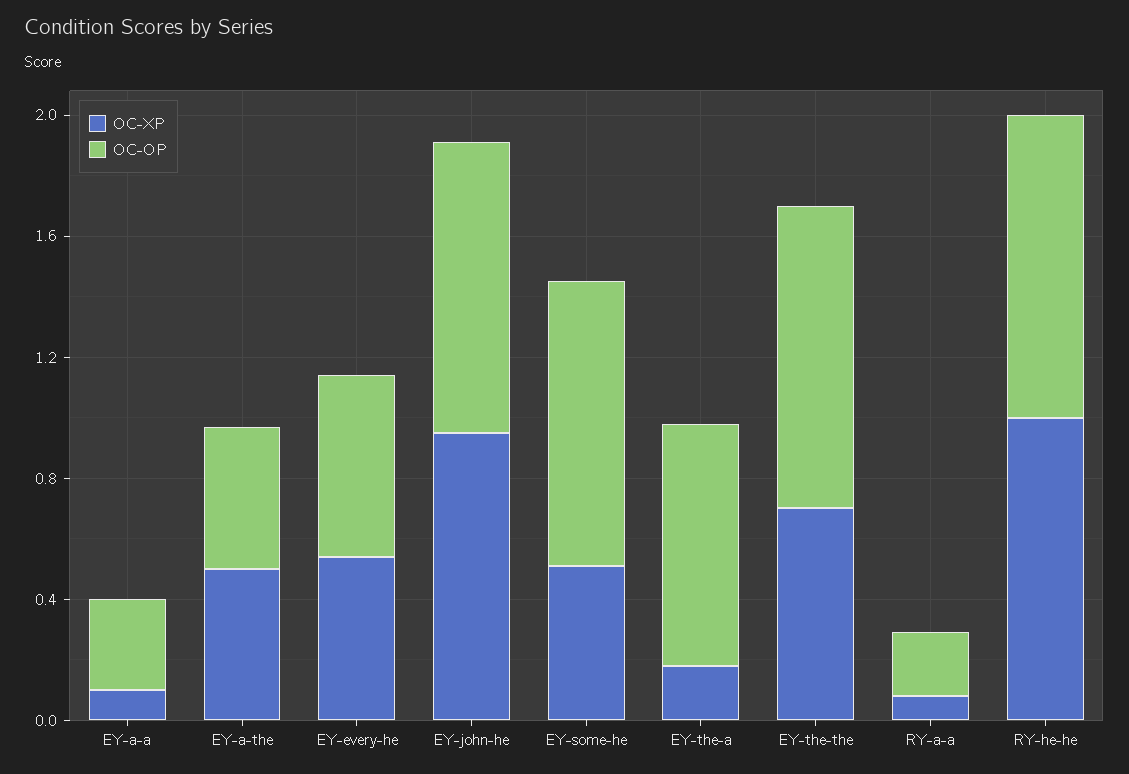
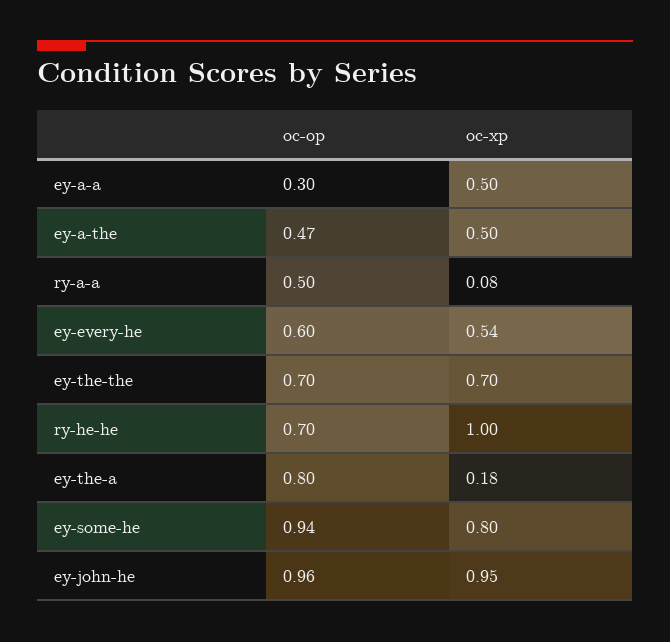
OC-XP, EY-a-a: 0.1 -> 0.5
OC-XP, EY-some-he: 0.5 -> 0.8
OC-OP, EY-the-the: 1 -> 0.7
OC-OP, RY-a-a: 0.2 -> 0.5
OC-OP, RY-he-he: 1 -> 0.7

